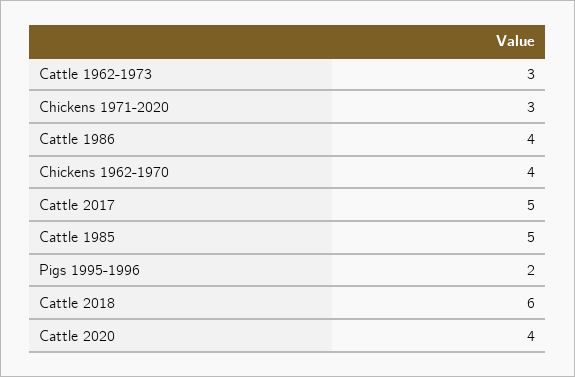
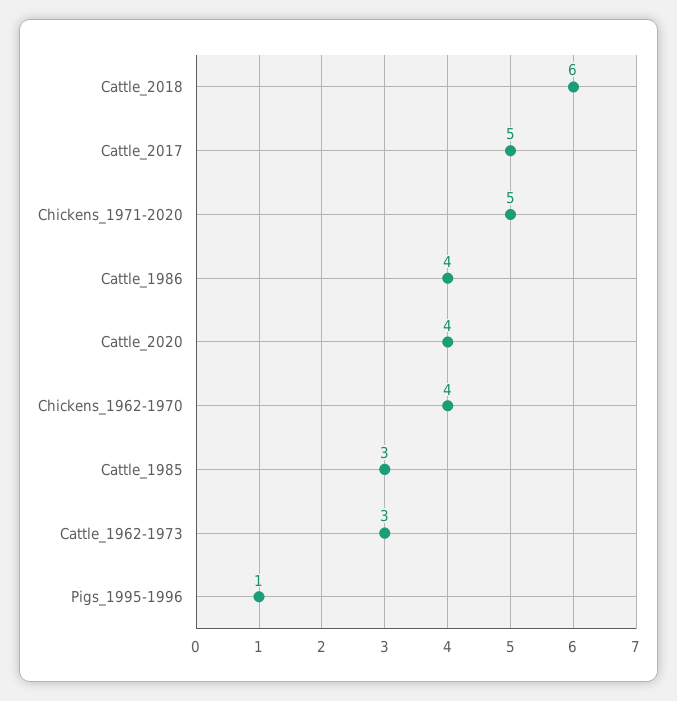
Chickens 1971-2020: 3 -> 5
Cattle 1985: 5 -> 3
Pigs 1995-1996: 2 -> 1

